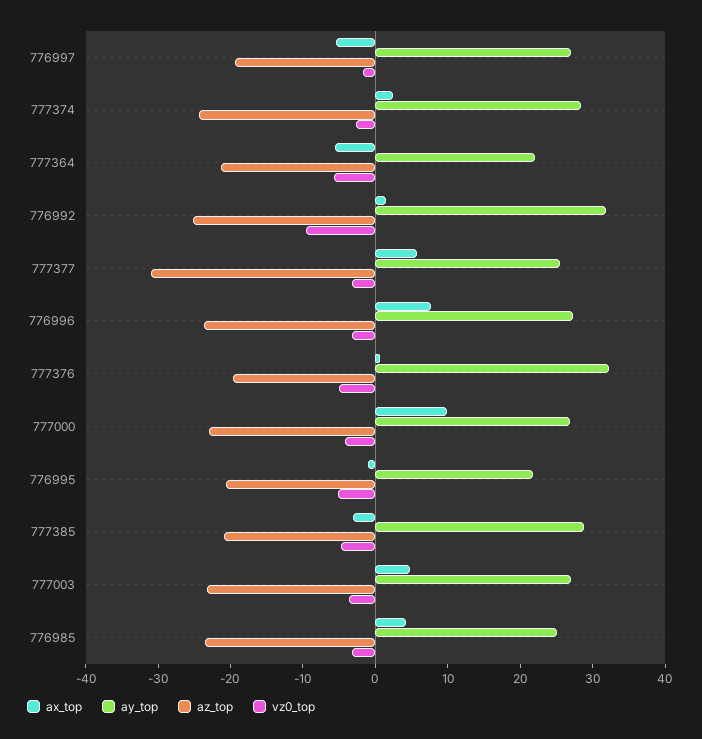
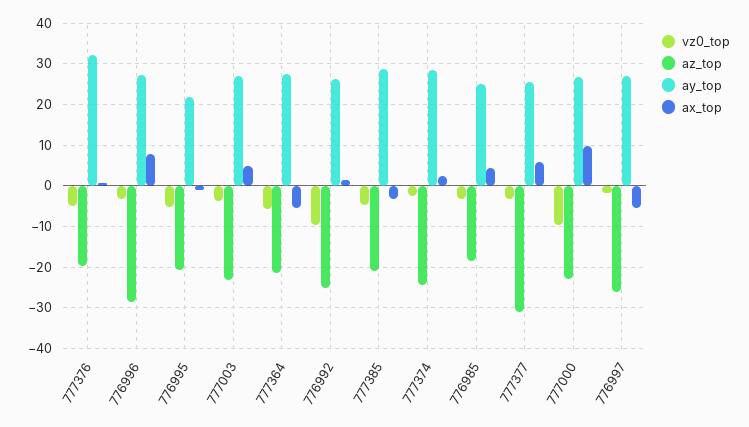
az_top, 776997: -20 -> -26
ay_top, 777364: 22 -> 28
ay_top, 776992: 32 -> 26
az_top, 776996: -24 -> -28
vz0_top, 777000: -4 -> -10
az_top, 776985: -24 -> -18

